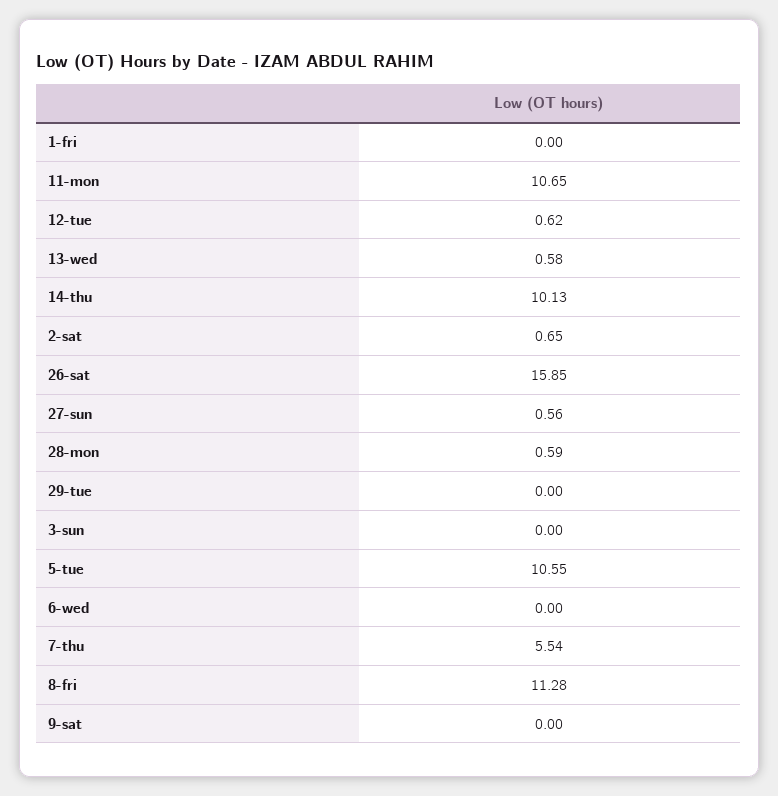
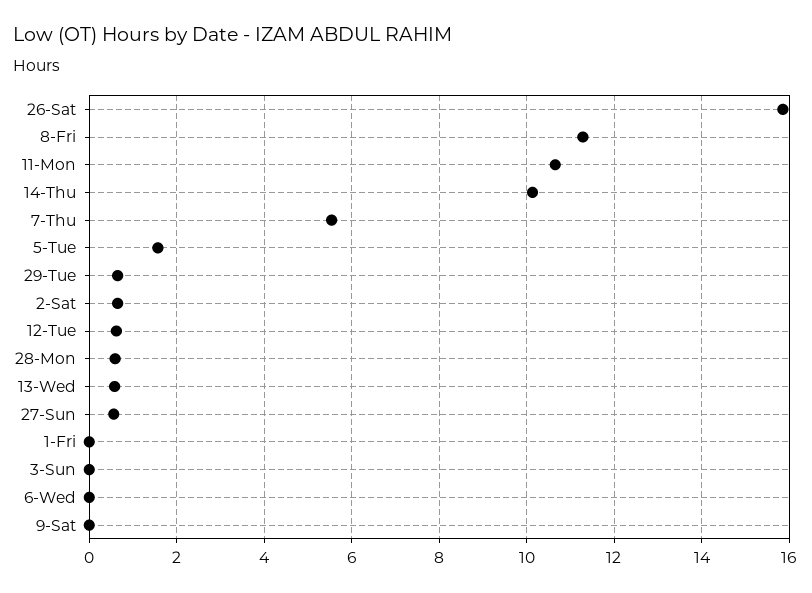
29-tue: 0 -> 0.6
5-tue: 10.55 -> 1.6

